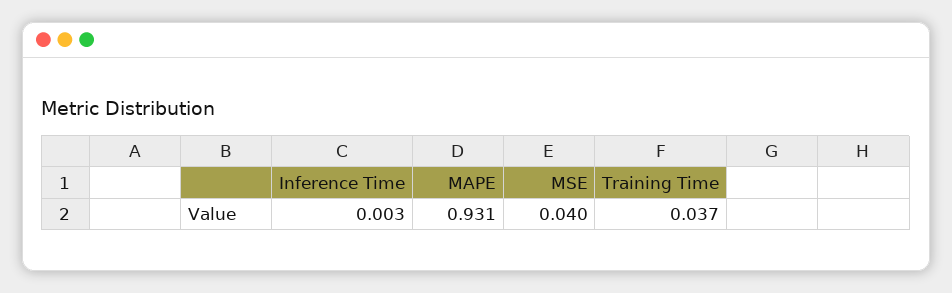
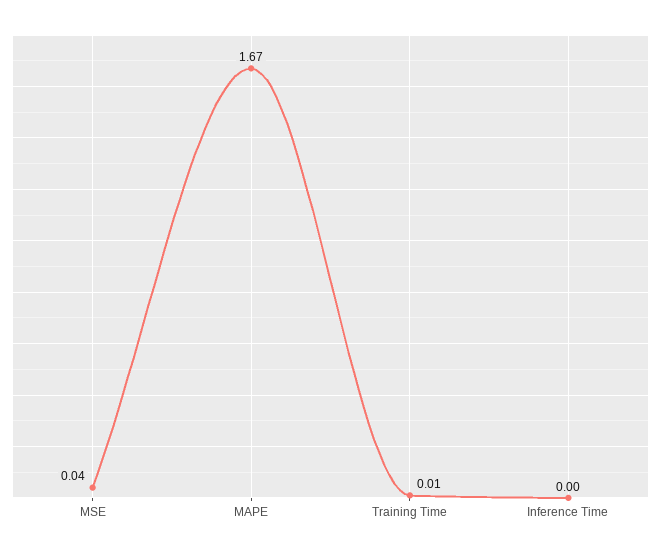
MAPE: 0.931 -> 1.67
Training Time: 0.037 -> 0.01

